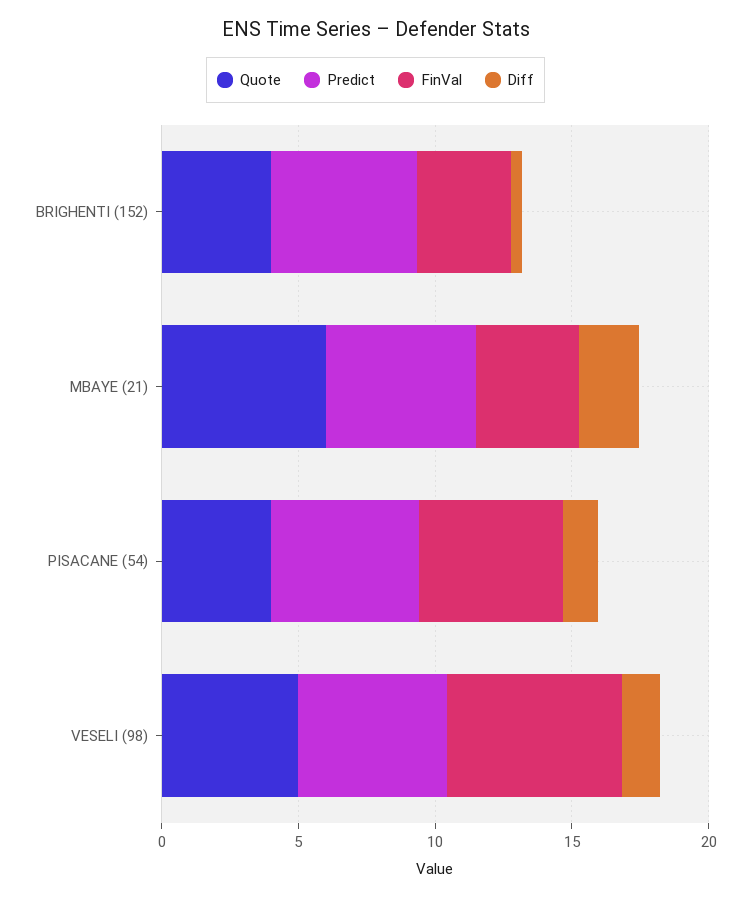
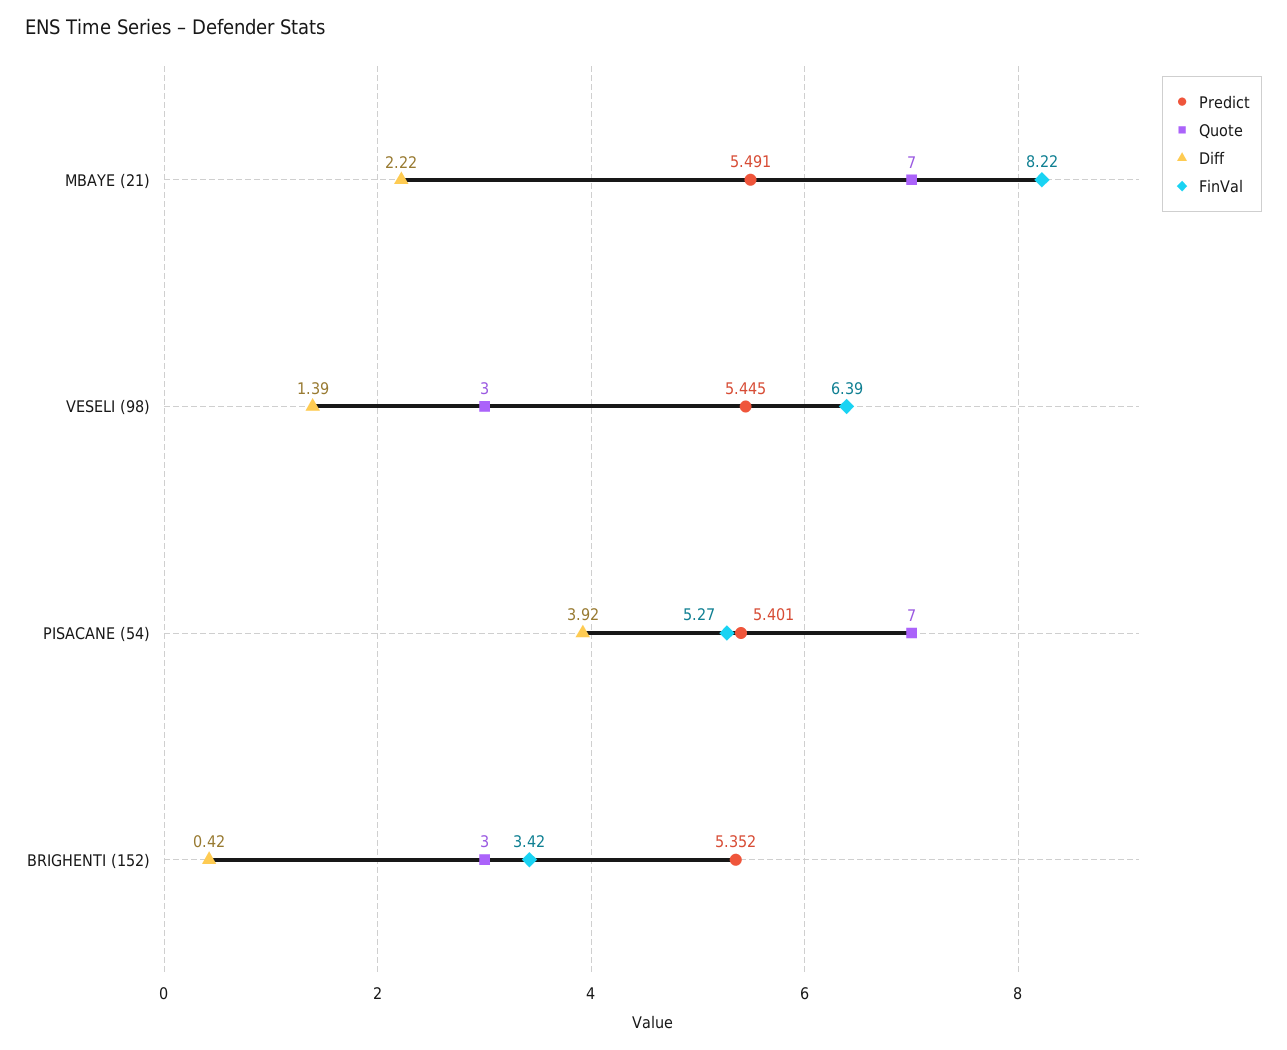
Quote, BRIGHENTI (152): 4 -> 3
Quote, MBAYE (21): 6 -> 7
FinVal, MBAYE (21): 4 -> 8.22
Quote, PISACANE (54): 4 -> 7
Diff, PISACANE (54): 1 -> 3.92
Quote, VESELI (98): 5 -> 3

